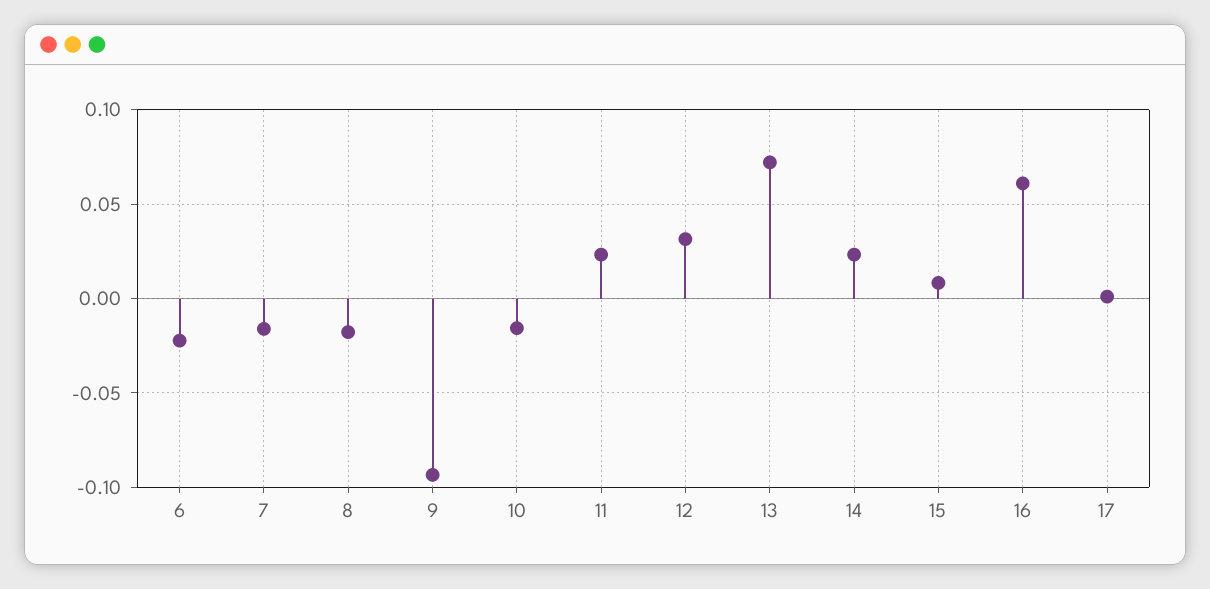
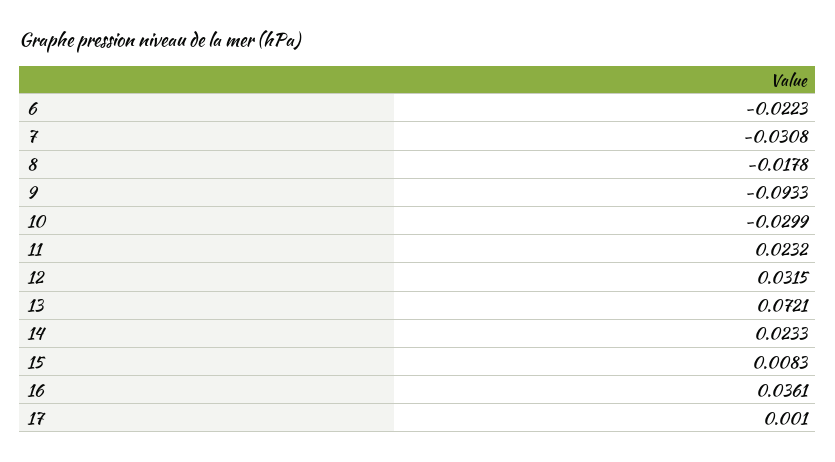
7: -0.015 -> -0.0308
10: -0.015 -> -0.0299
16: 0.06 -> 0.0361

